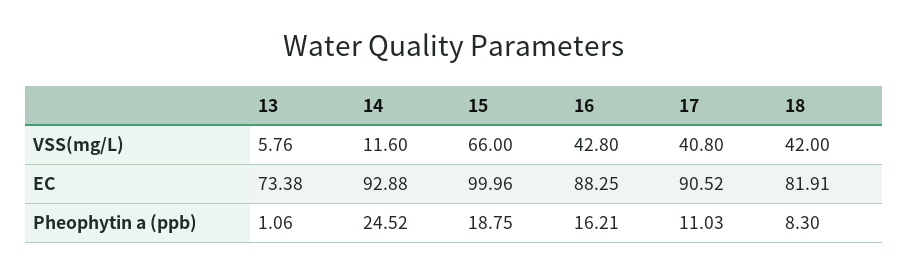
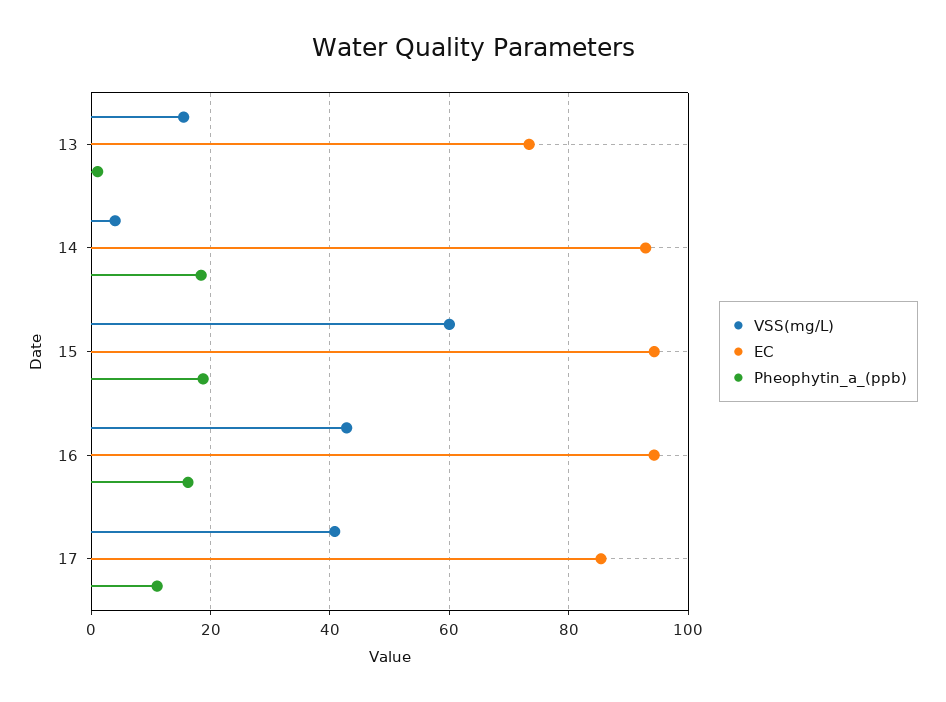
VSS(mg/L), 13: 5.76 -> 16
VSS(mg/L), 14: 11.6 -> 4
VSS(mg/L), 15: 66 -> 60
VSS(mg/L), 18: 42 -> none
EC, 15: 99.96 -> 94
EC, 16: 88.25 -> 94
EC, 17: 90.52 -> 86
EC, 18: 81.91 -> none
Pheophytin a (ppb), 14: 24.52 -> 18
Pheophytin a (ppb), 18: 8.3 -> none

